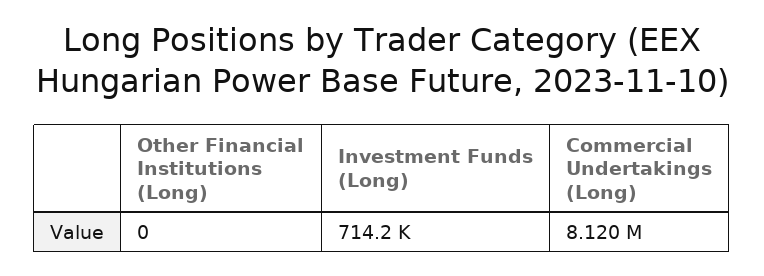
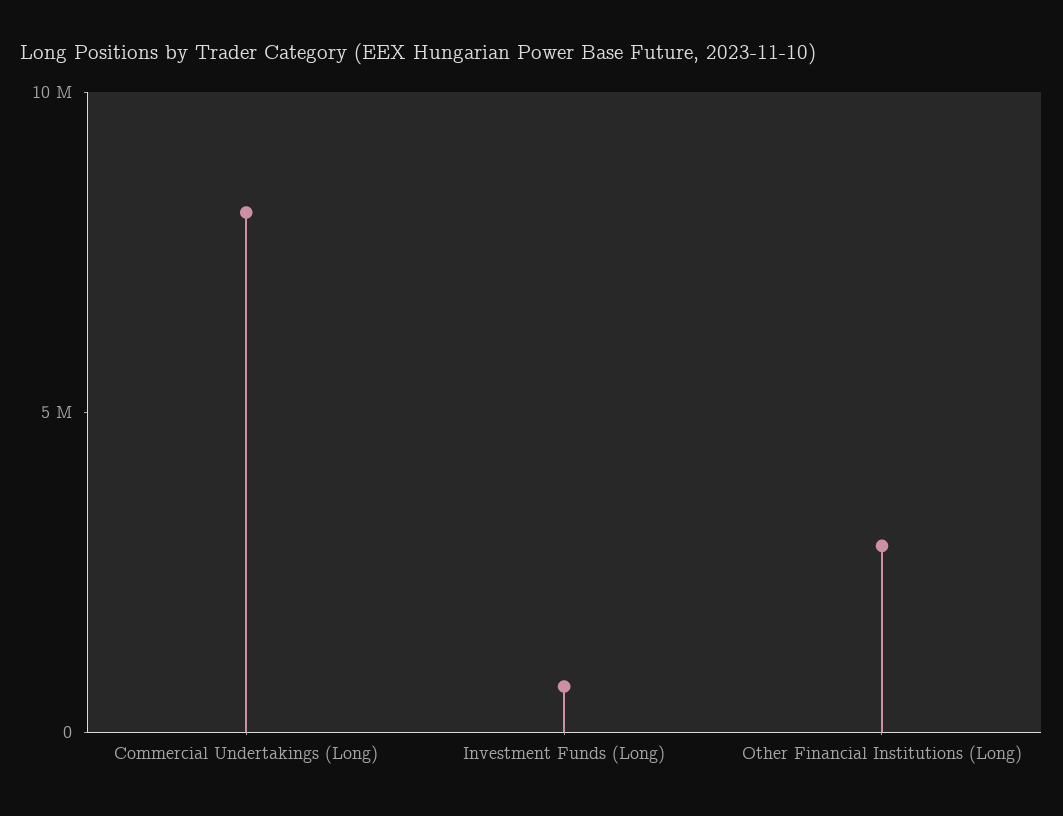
Other Financial Institutions (Long): 0 -> 3000000

